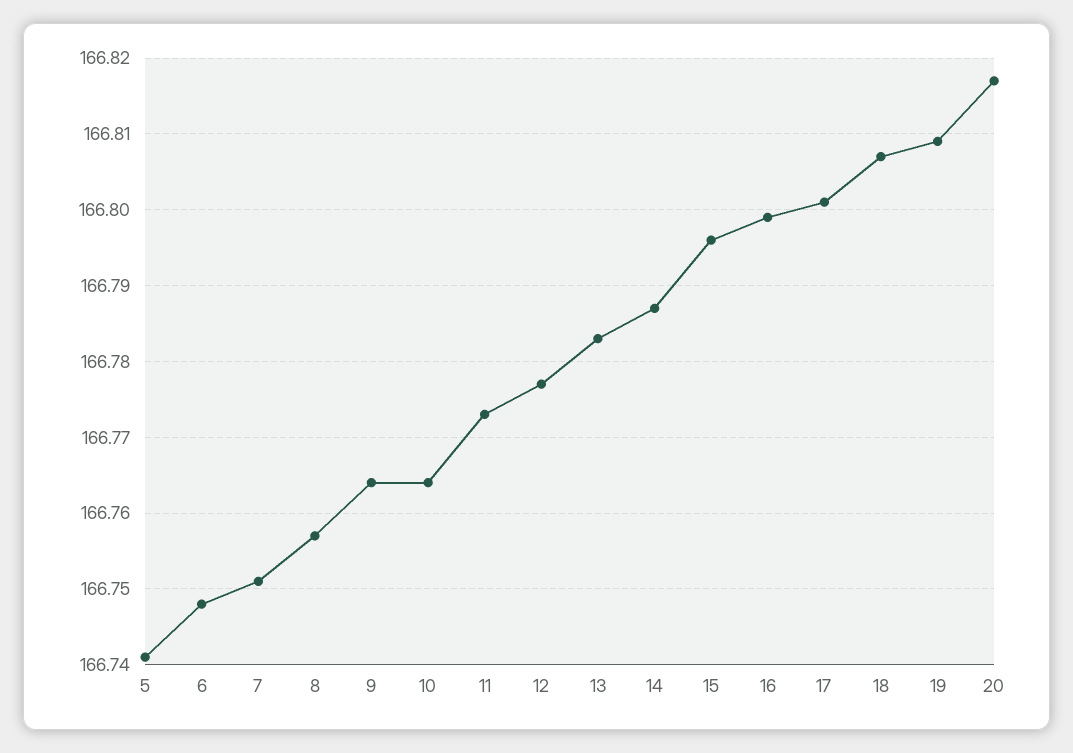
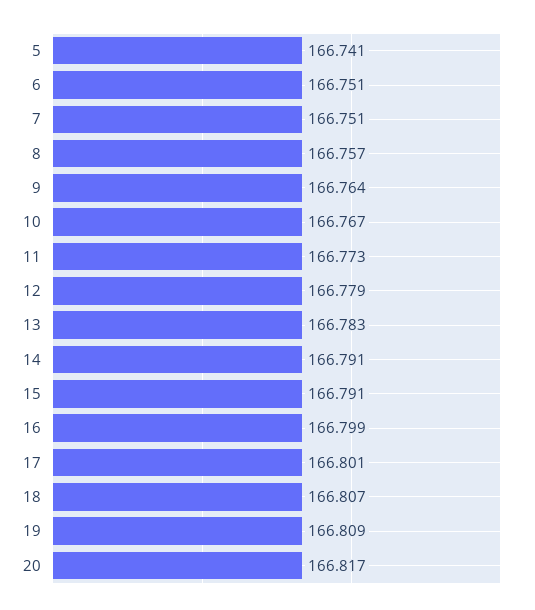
6: 166.748 -> 166.751
10: 166.764 -> 166.767
12: 166.777 -> 166.779
14: 166.787 -> 166.791
15: 166.796 -> 166.791

